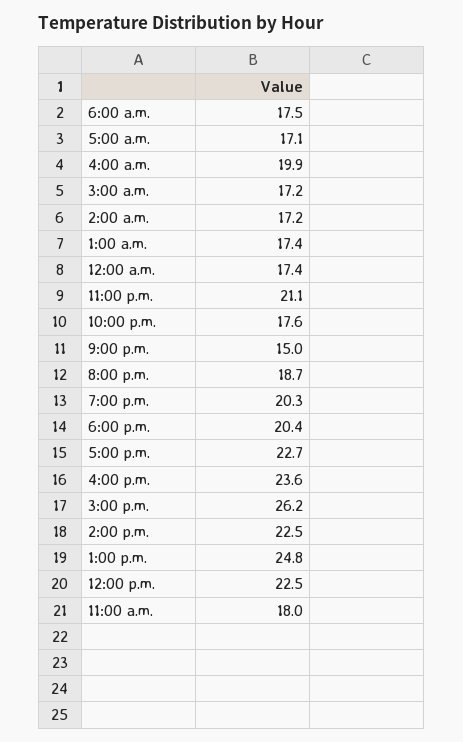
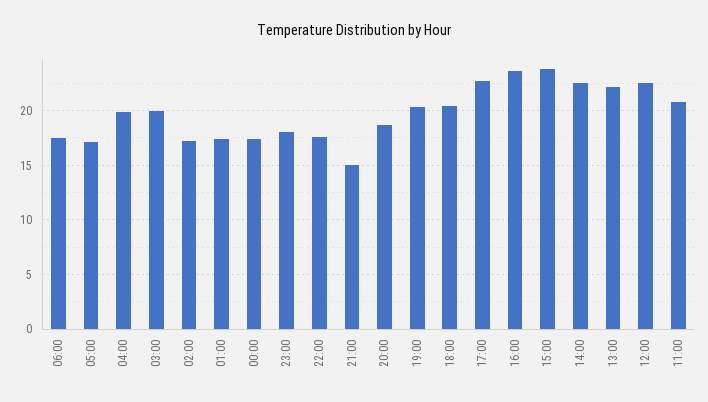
3:00 a.m.: 17.2 -> 20
11:00 p.m.: 21.1 -> 18
3:00 p.m.: 26.2 -> 24
1:00 p.m.: 24.8 -> 22
11:00 a.m.: 18 -> 21

